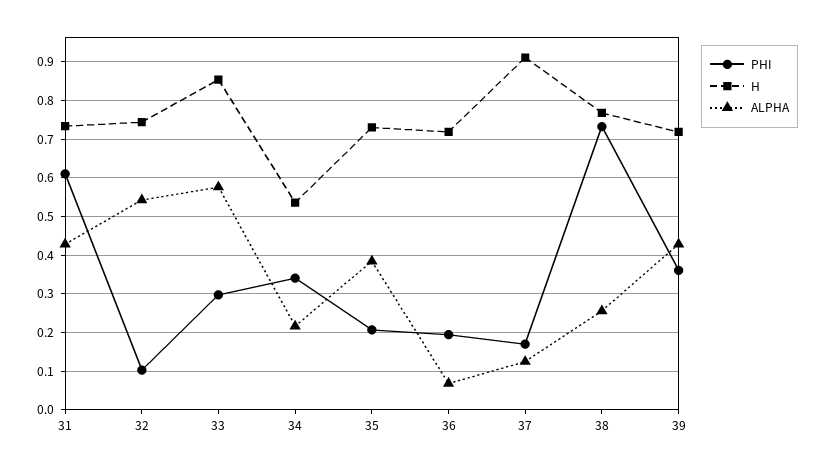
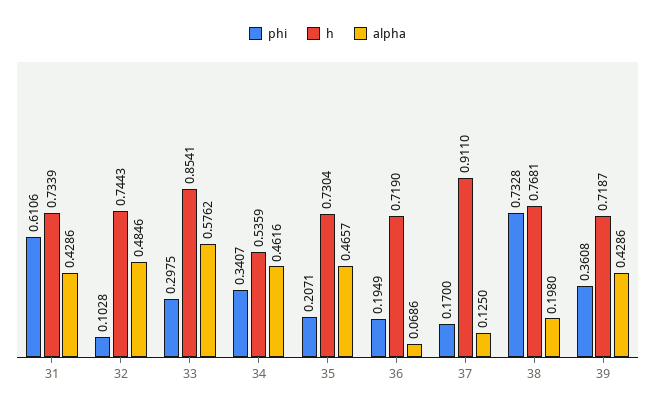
ALPHA, 32: 0.54 -> 0.4846
ALPHA, 34: 0.22 -> 0.4616
ALPHA, 35: 0.38 -> 0.4657
ALPHA, 38: 0.26 -> 0.198

